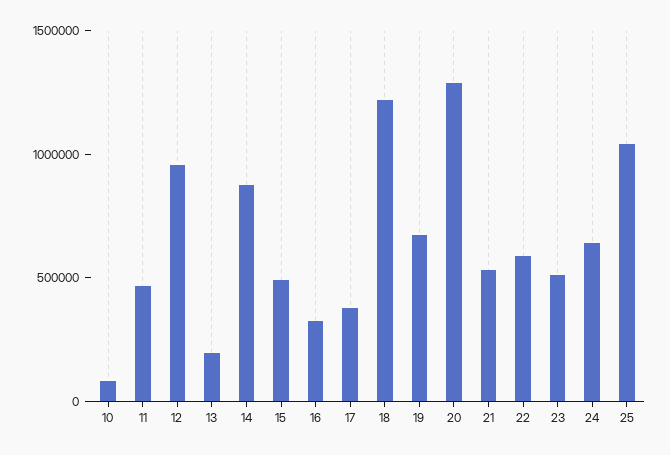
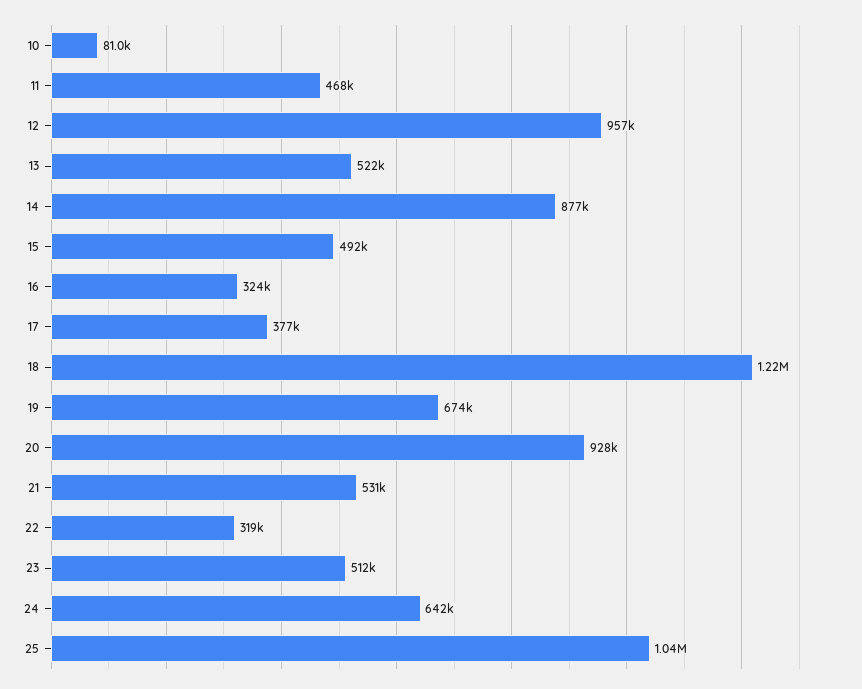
13: 200000 -> 522000
20: 1300000 -> 928000
22: 600000 -> 319000

